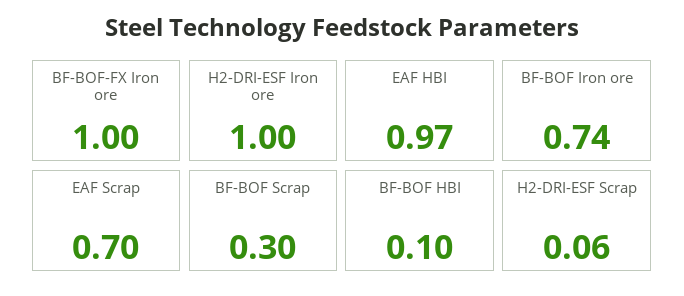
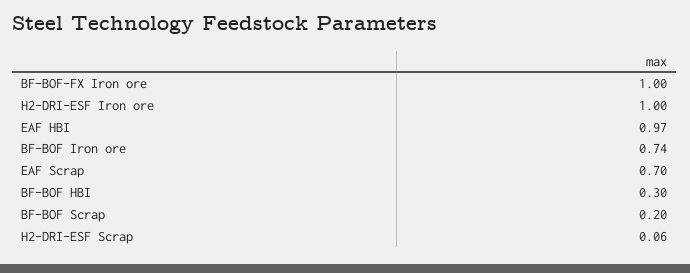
BF-BOF Scrap: 0.3 -> 0.2
BF-BOF HBI: 0.1 -> 0.3

